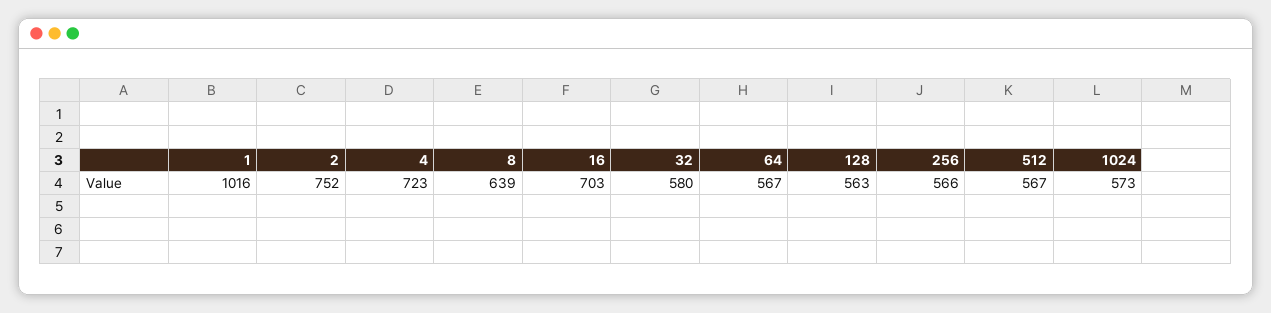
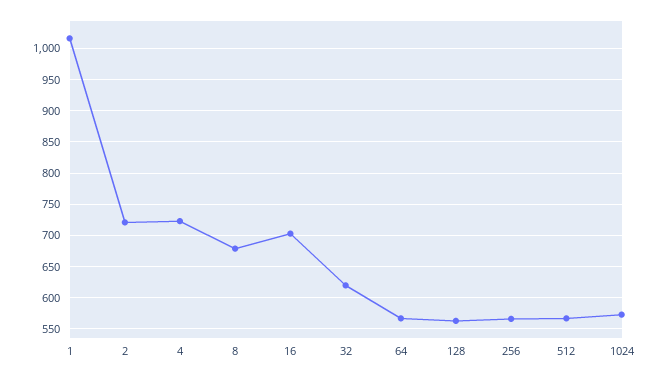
2: 752 -> 720
8: 639 -> 680
32: 580 -> 620

